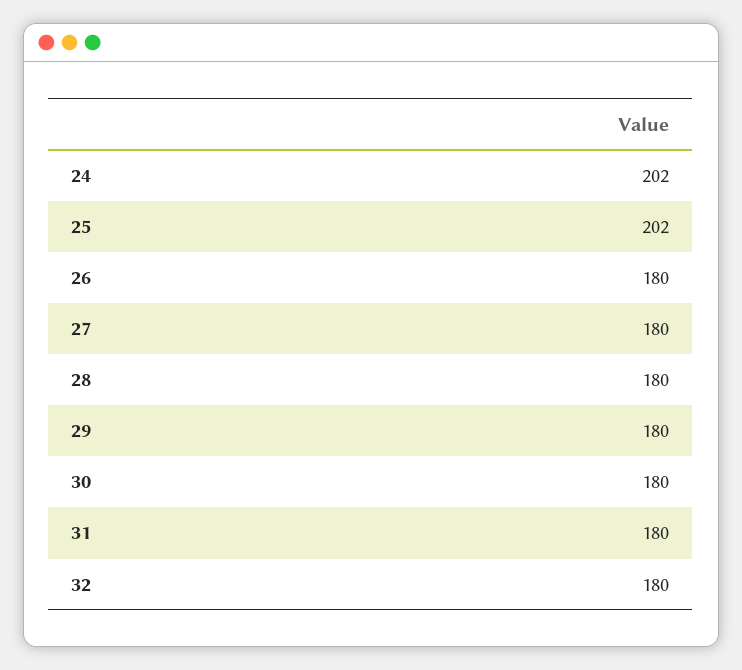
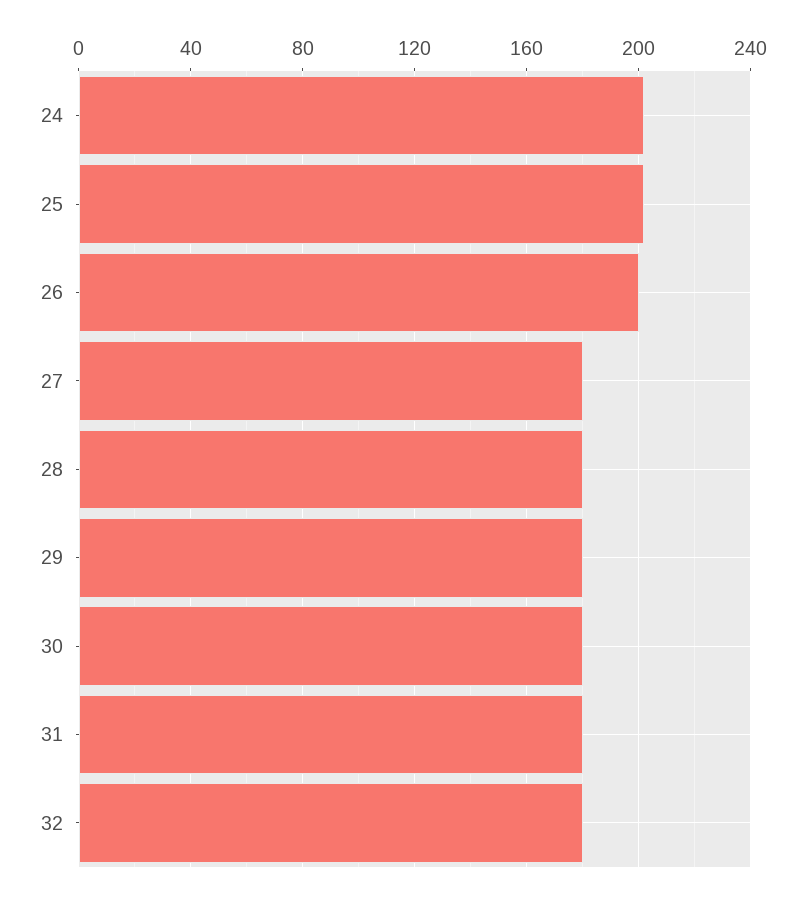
26: 180 -> 200

